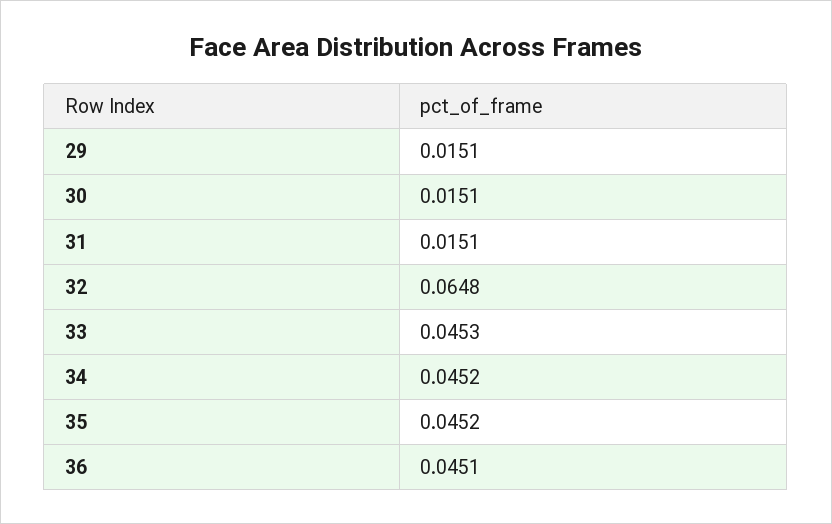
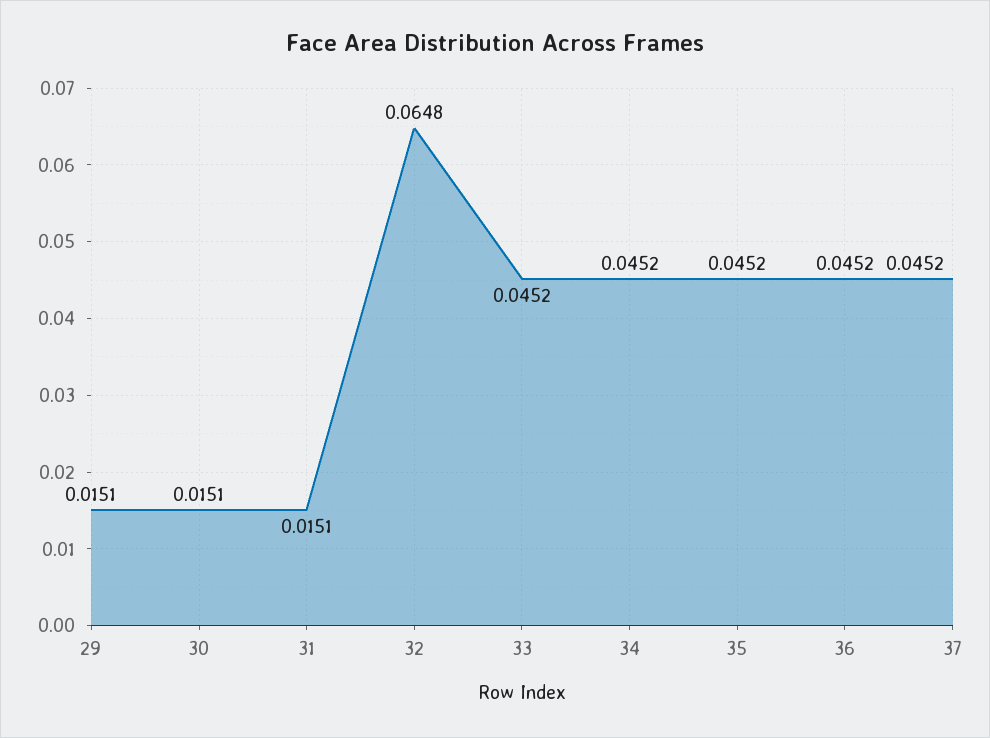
33: 0.0453 -> 0.0452
36: 0.0451 -> 0.0452
37: none -> 0.0452

